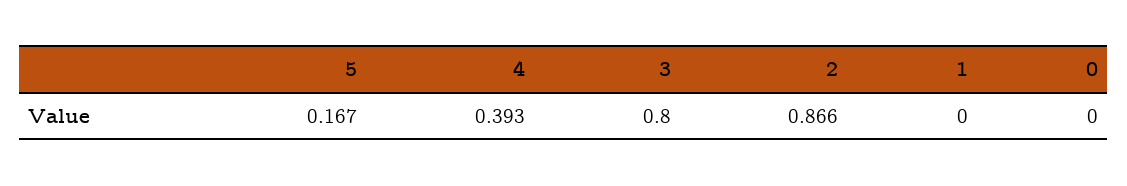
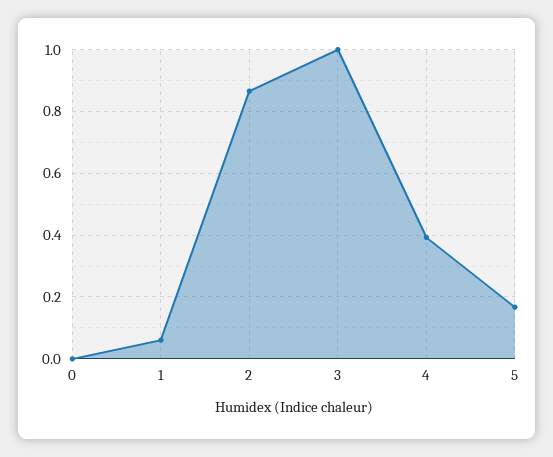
3: 0.8 -> 1
1: 0 -> 0.06

